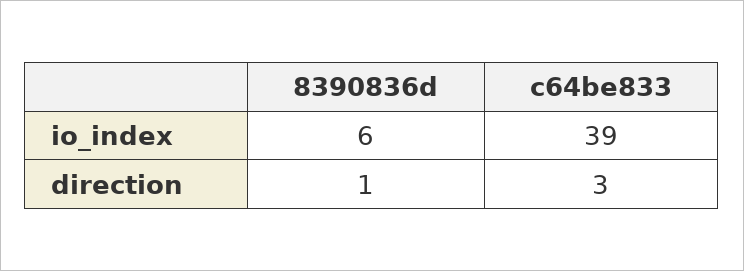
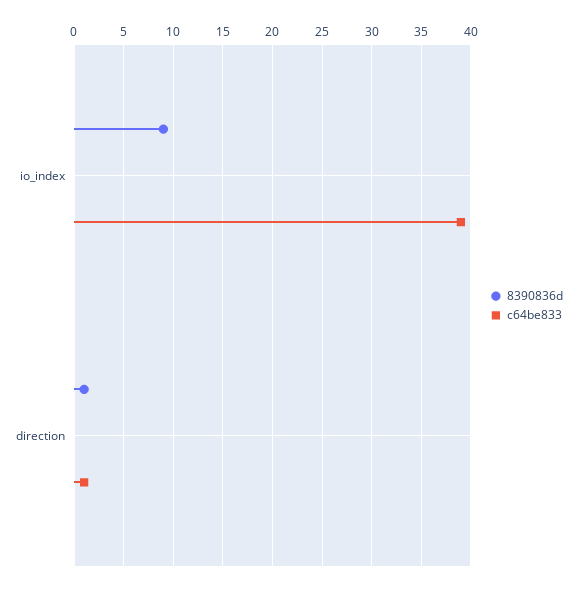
8390836d, io_index: 6 -> 9
c64be833, direction: 3 -> 1

